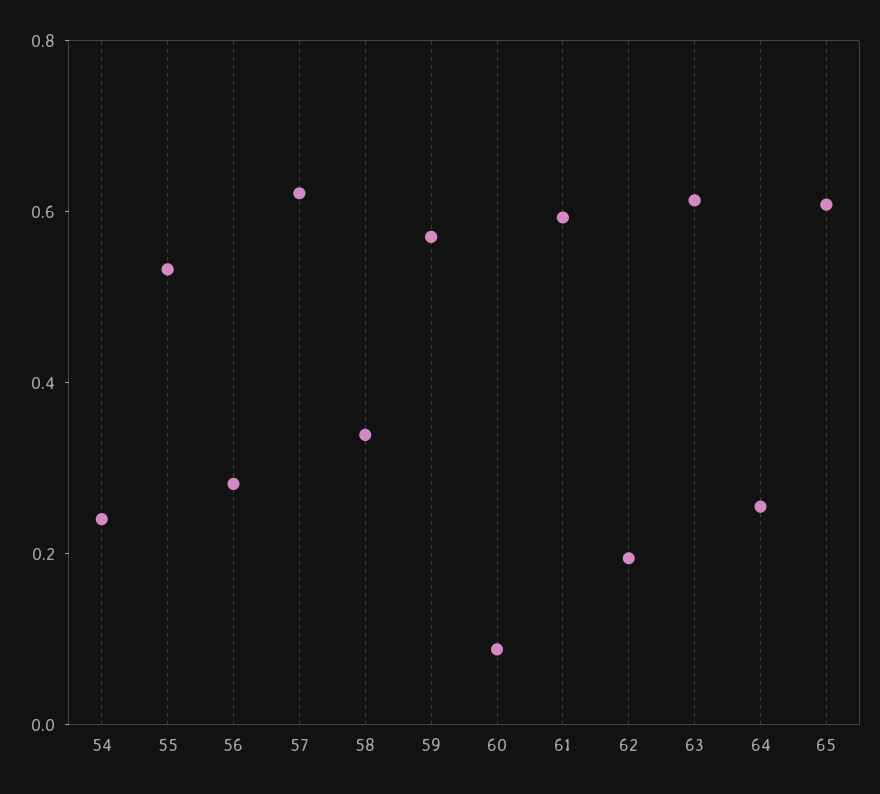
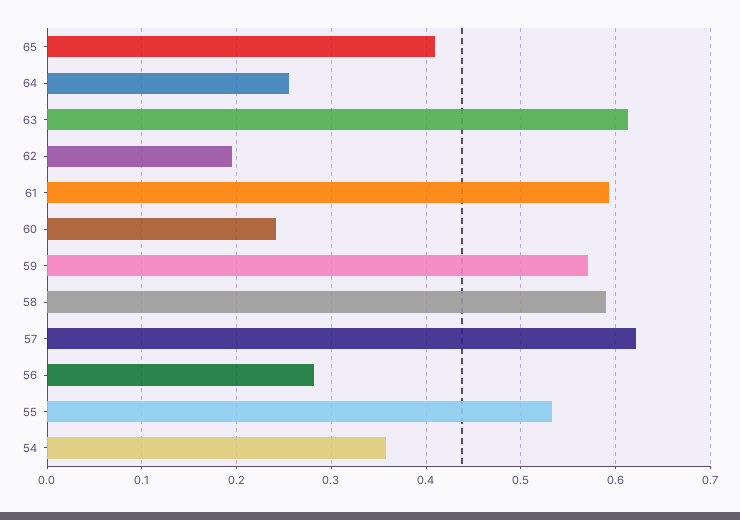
54: 0.25 -> 0.36
58: 0.35 -> 0.59
60: 0.1 -> 0.24
65: 0.6 -> 0.41

